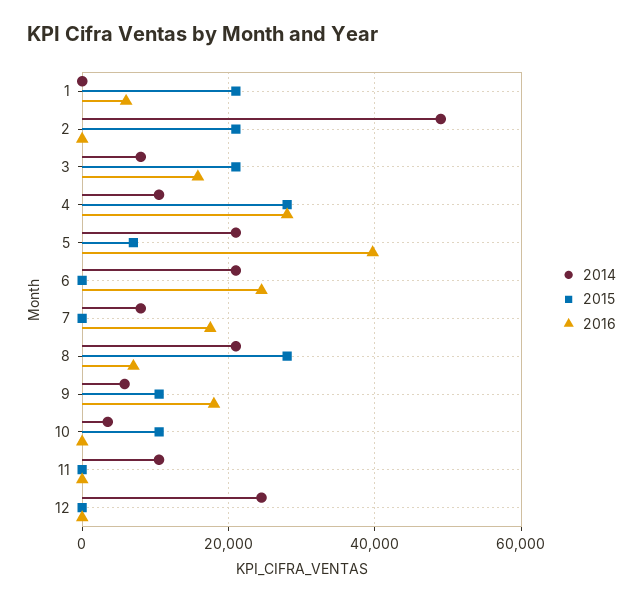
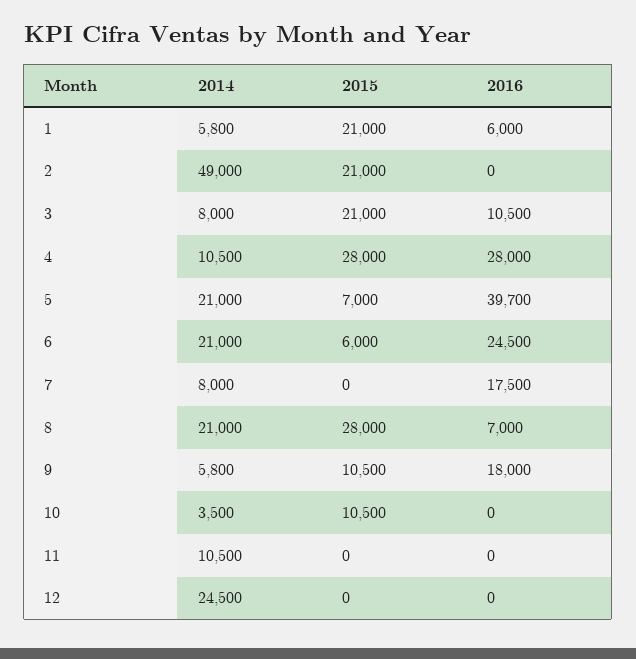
2014, 1: 0 -> 5800
2016, 3: 16000 -> 10500
2015, 6: 0 -> 6000

